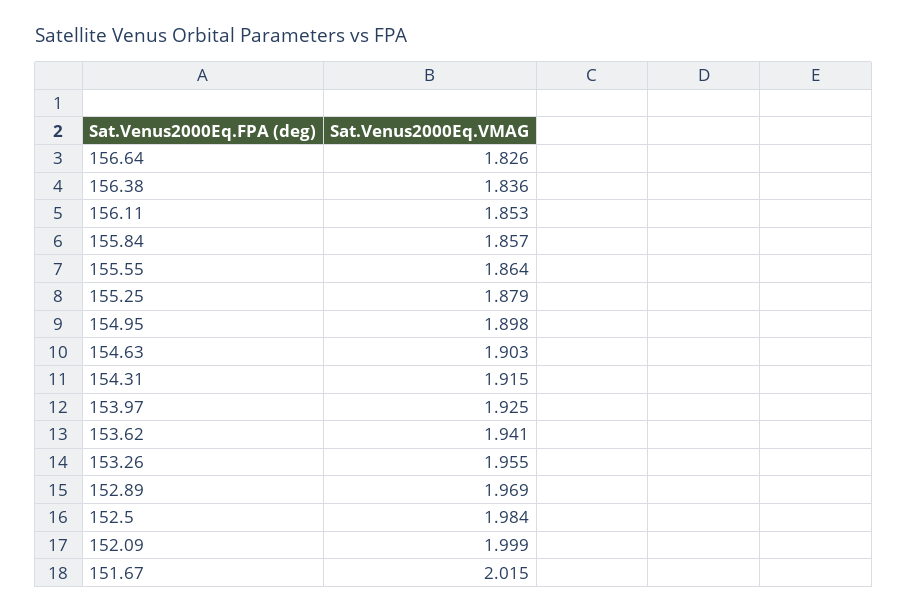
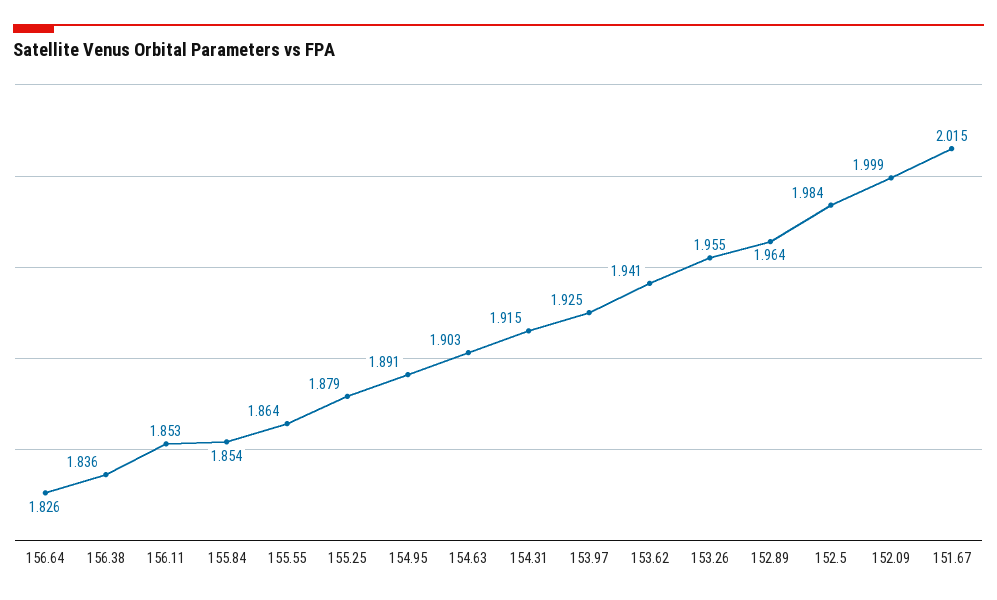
155.84: 1.857 -> 1.854
154.95: 1.898 -> 1.891
152.89: 1.969 -> 1.964

